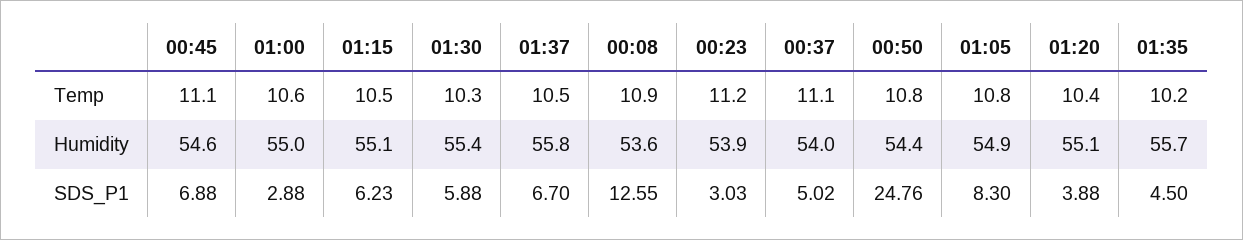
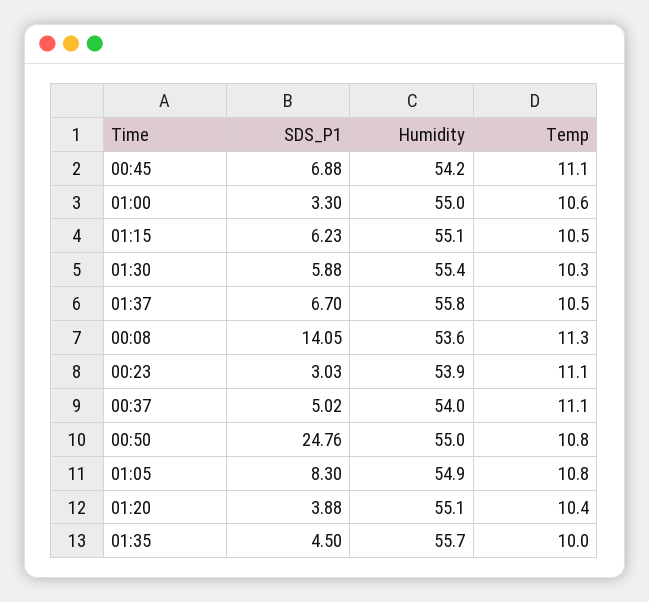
00:08, Temp: 10.9 -> 11.3
00:23, Temp: 11.2 -> 11.1
01:35, Temp: 10.2 -> 10
00:45, Humidity: 54.6 -> 54.2
00:50, Humidity: 54.4 -> 55
01:00, SDS_P1: 2.88 -> 3.3
00:08, SDS_P1: 12.55 -> 14.05

